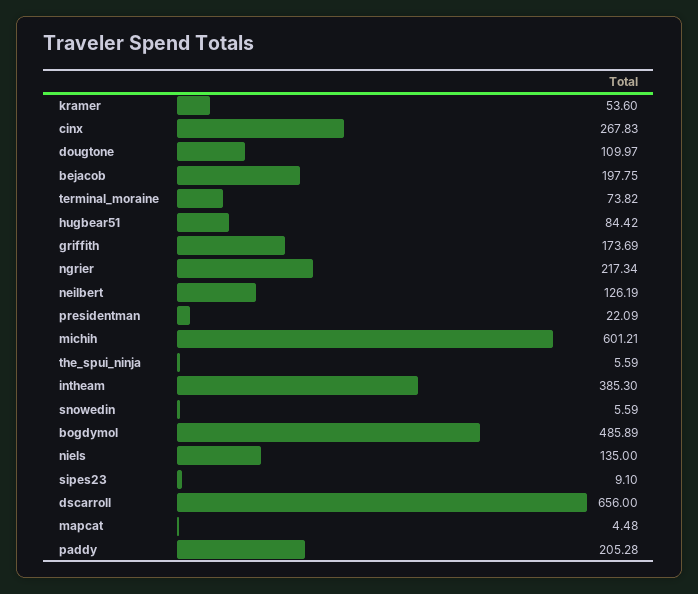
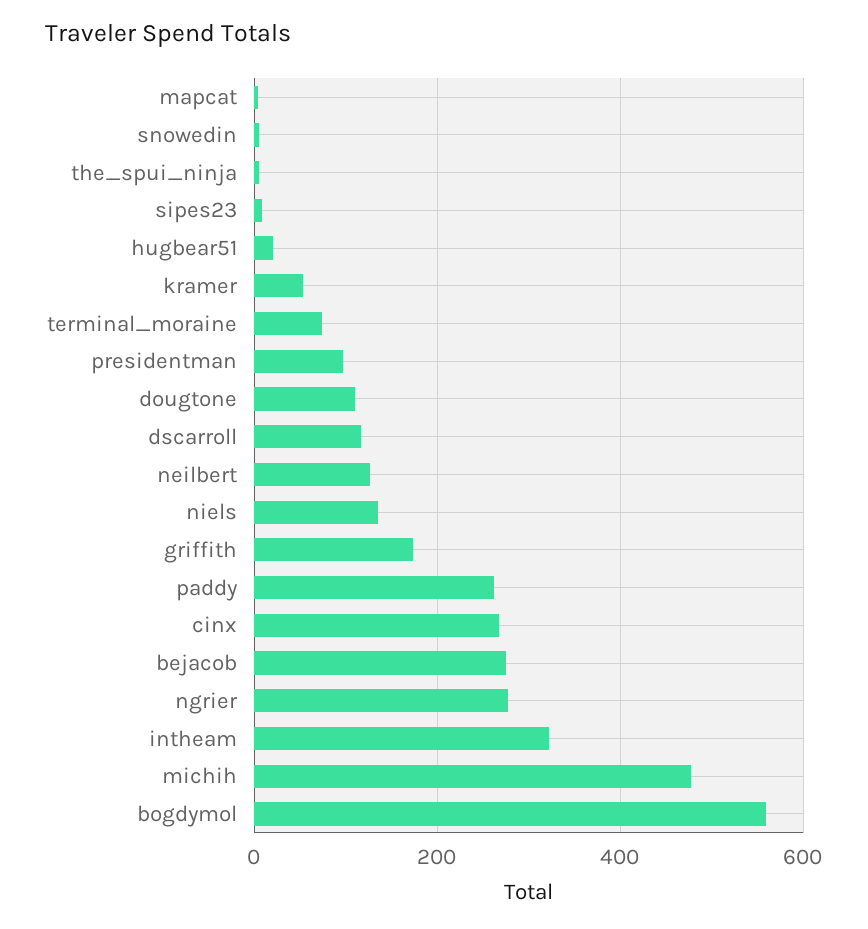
bejacob: 197.75 -> 280
hugbear51: 84.42 -> 20
ngrier: 217.34 -> 280
presidentman: 22.09 -> 100
michih: 601.21 -> 480
intheam: 385.3 -> 320
bogdymol: 485.89 -> 560
dscarroll: 656 -> 120
paddy: 205.28 -> 260

